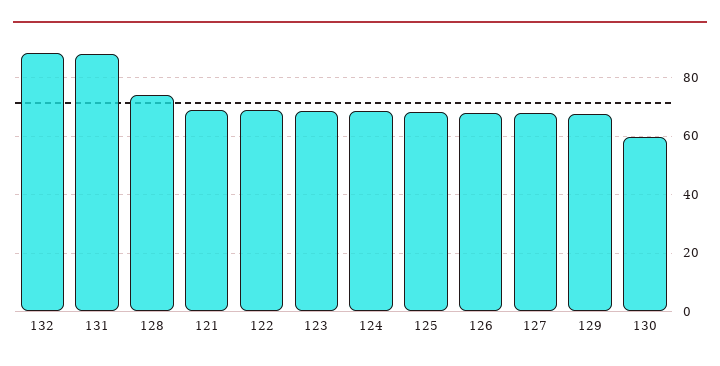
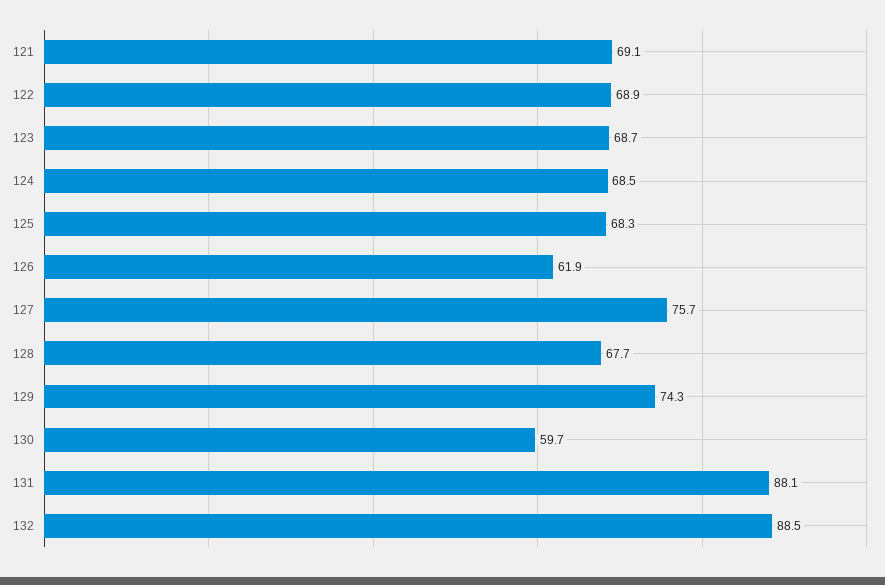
128: 75 -> 67.7
126: 67.5 -> 61.9
127: 67.5 -> 75.7
129: 67.5 -> 74.3

